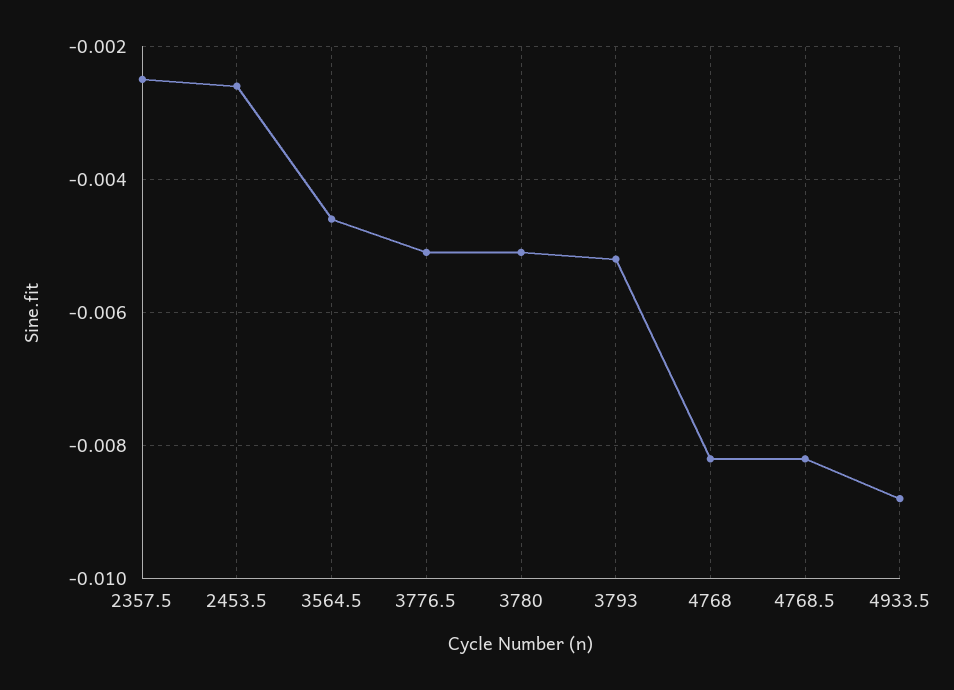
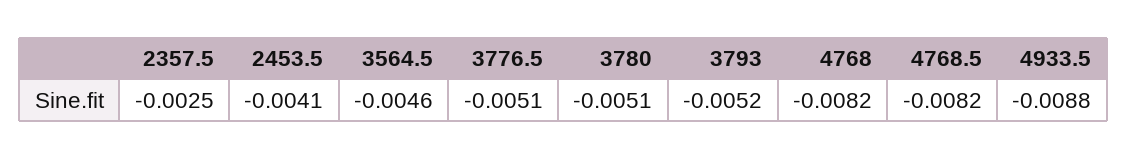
2453.5: -0.0025 -> -0.0041

